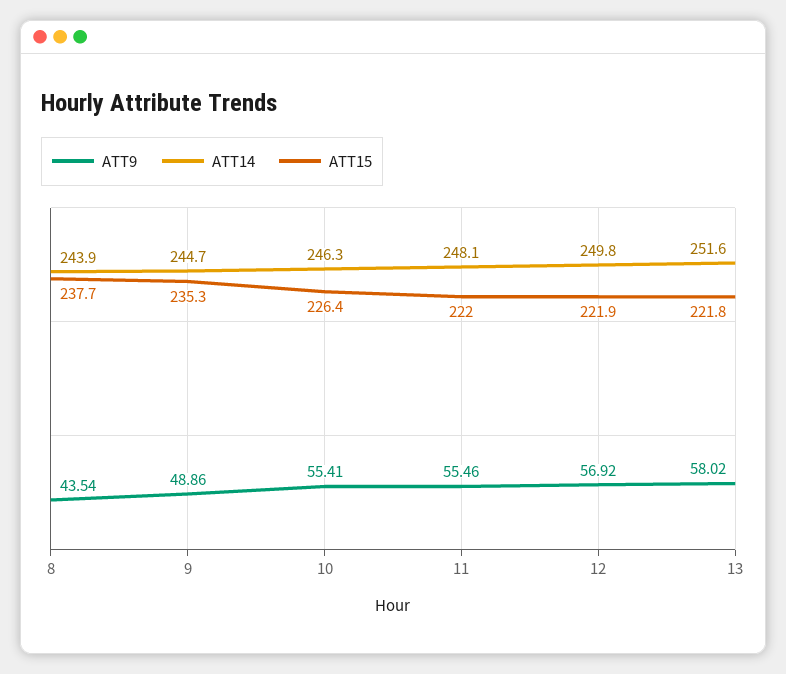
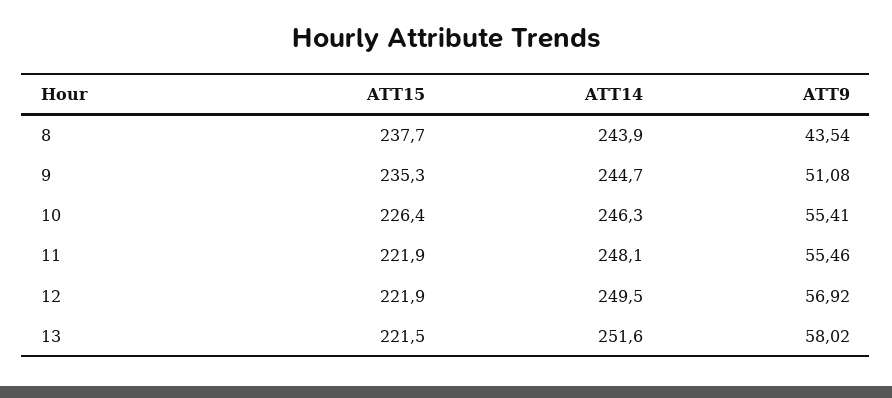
ATT9, 9: 48.86 -> 51.08
ATT15, 11: 222 -> 221.9
ATT14, 12: 249.8 -> 249.5
ATT15, 13: 221.8 -> 221.5

